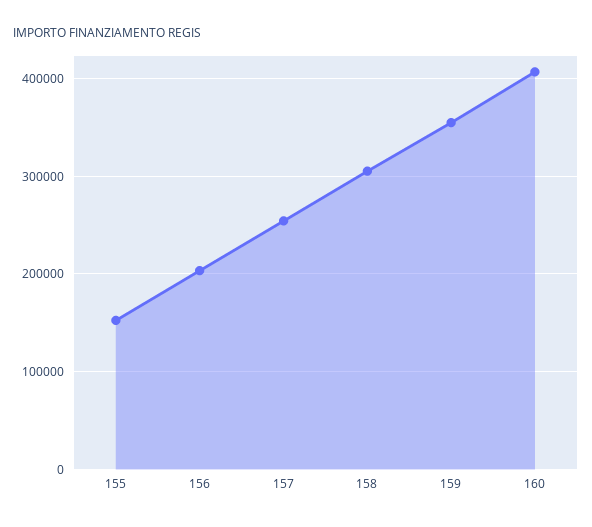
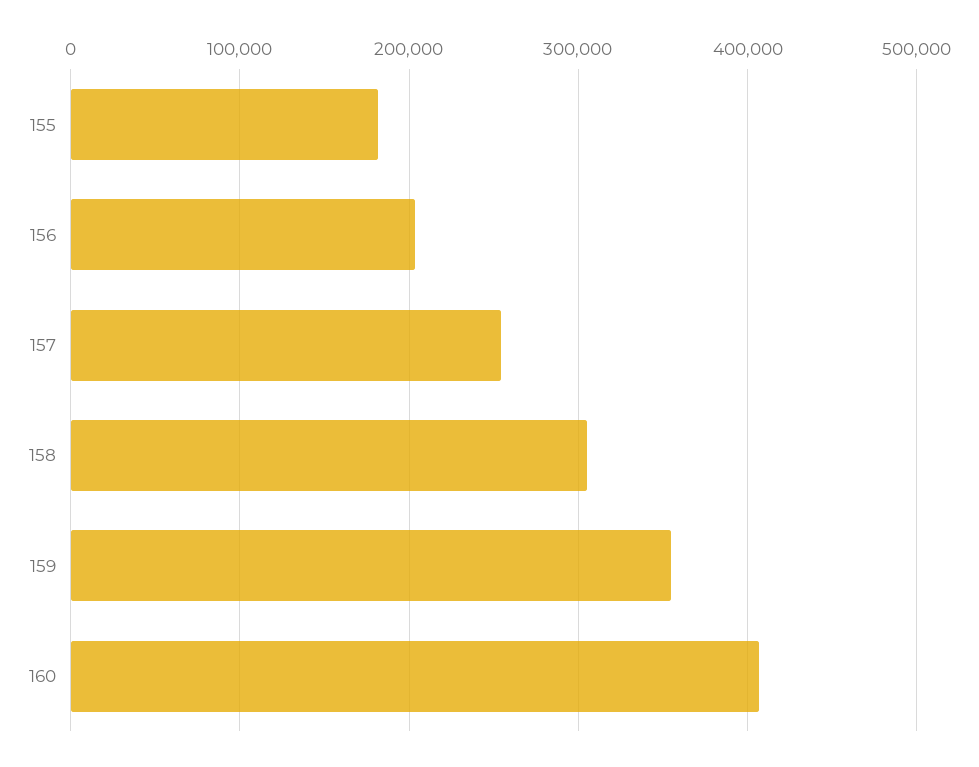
155: 150000 -> 180000

